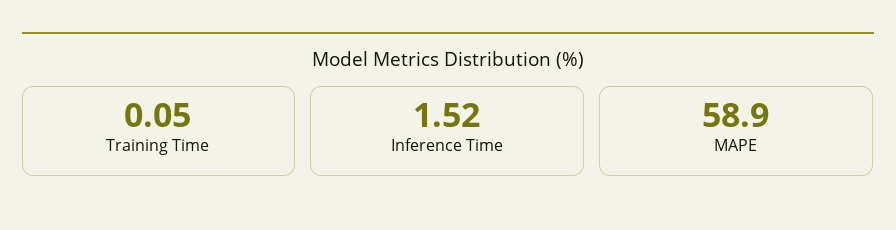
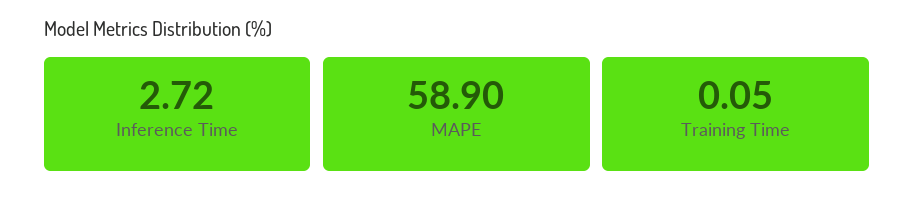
Inference Time: 1.52 -> 2.72

